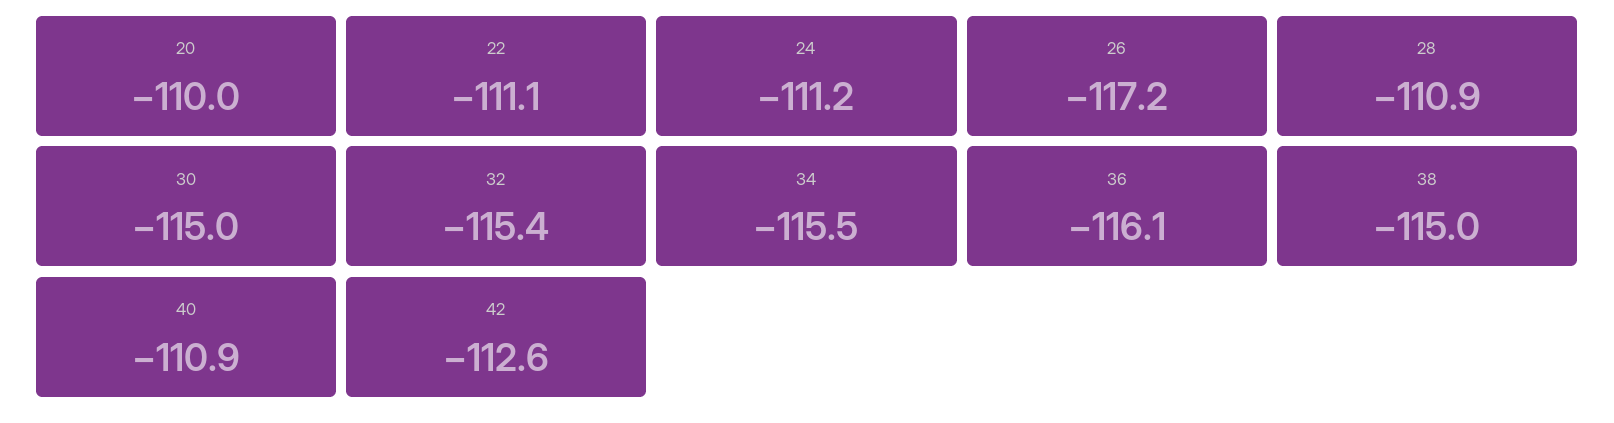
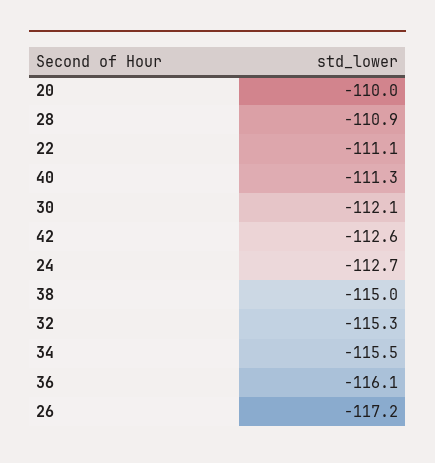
24: -111.2 -> -112.7
30: -115 -> -112.1
32: -115.4 -> -115.3
40: -110.9 -> -111.3

